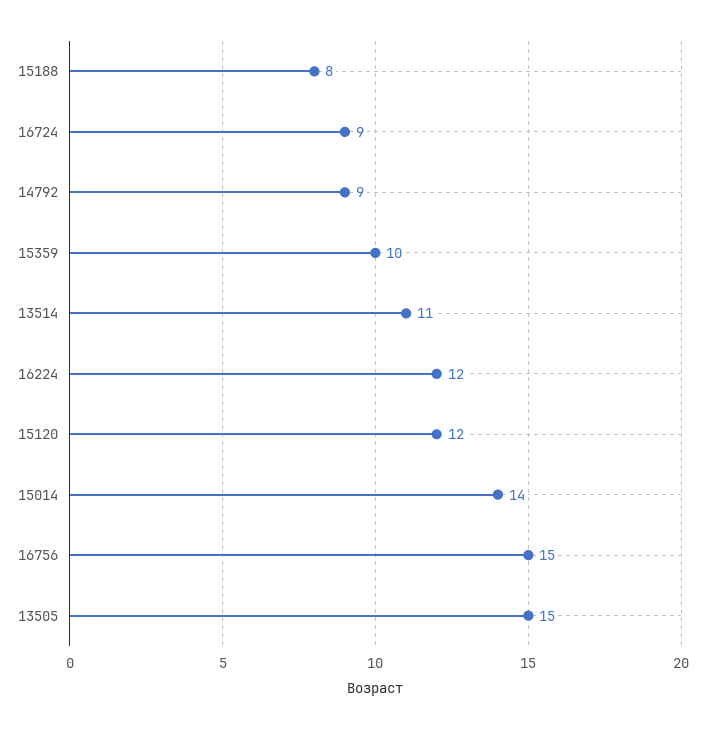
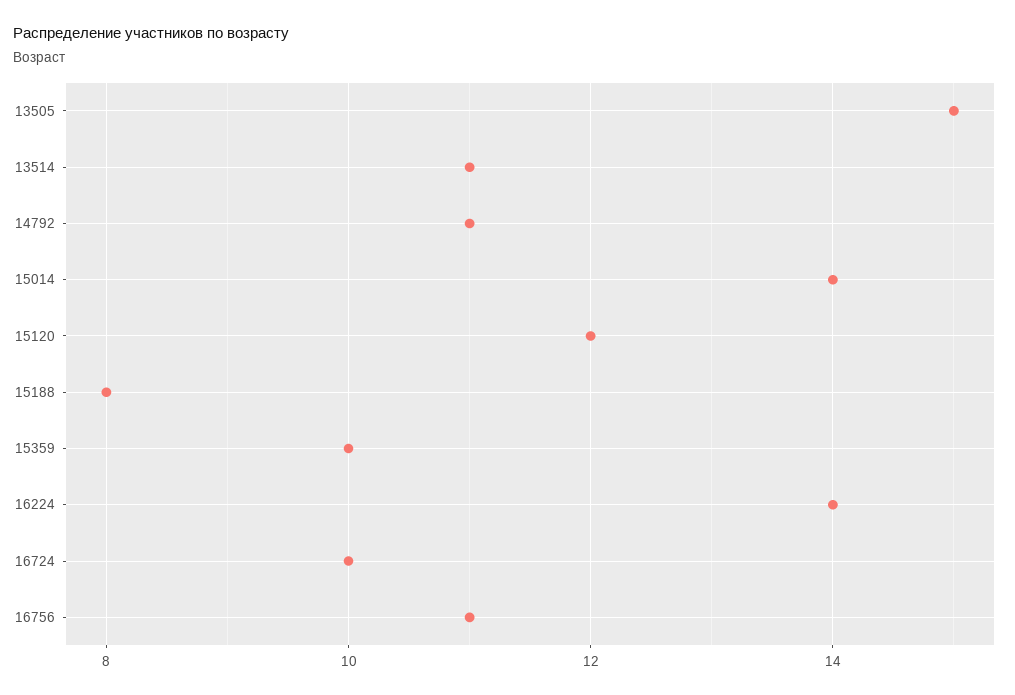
16724: 9 -> 10
14792: 9 -> 11
16224: 12 -> 14
16756: 15 -> 11

